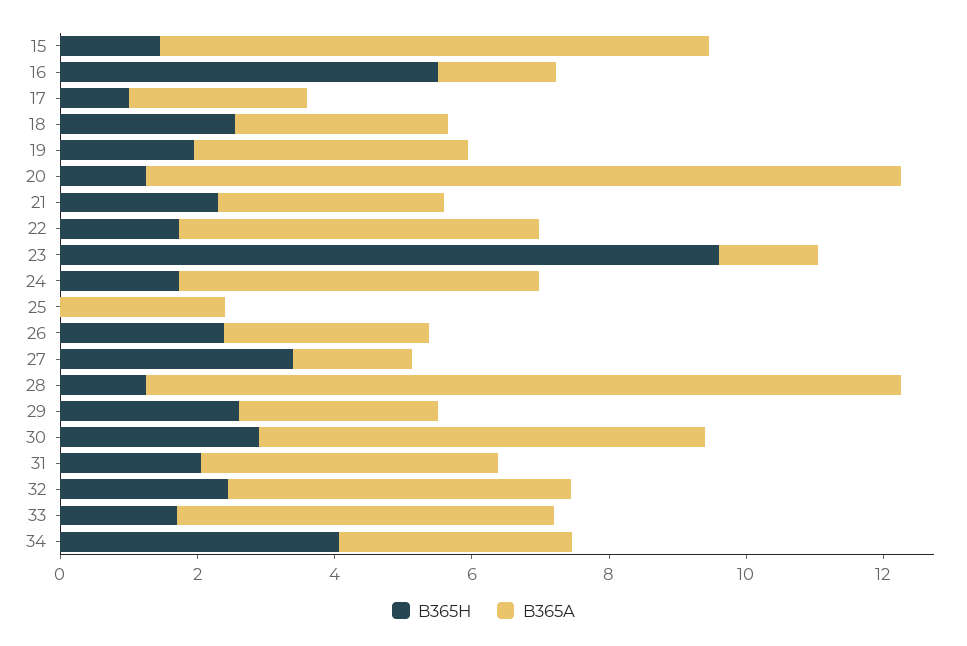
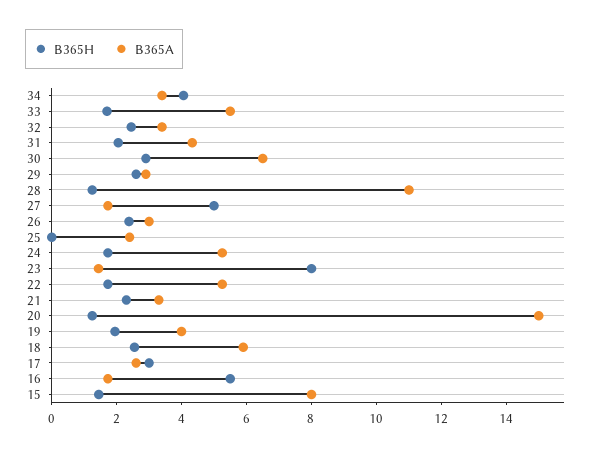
B365H, 17: 1 -> 3
B365A, 18: 3 -> 6
B365A, 20: 11 -> 15
B365H, 23: 9.5 -> 8
B365H, 27: 3.5 -> 5
B365A, 32: 5 -> 3.5

